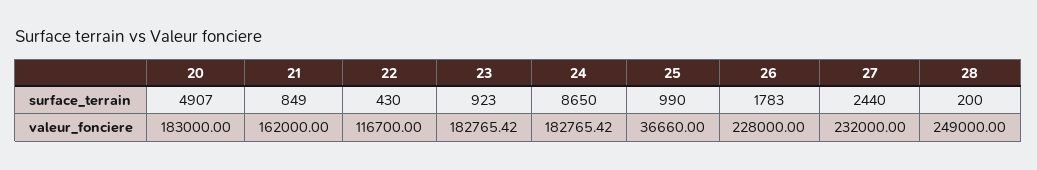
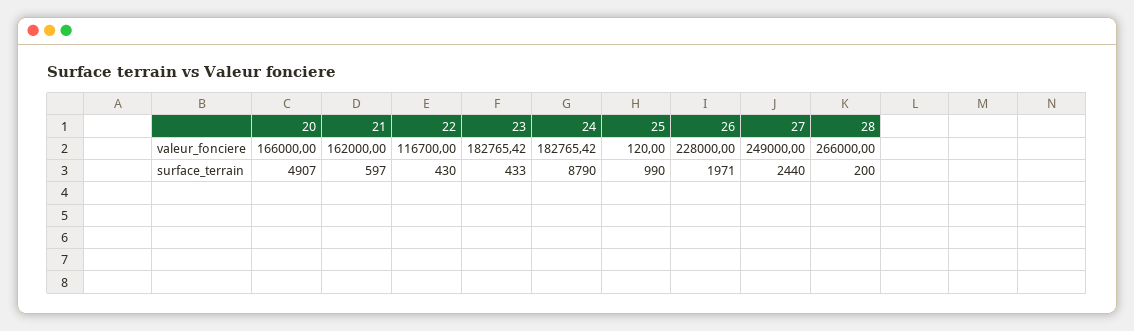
21, surface_terrain: 849 -> 597
23, surface_terrain: 923 -> 433
24, surface_terrain: 8650 -> 8790
26, surface_terrain: 1783 -> 1971
20, valeur_fonciere: 183000 -> 166000
25, valeur_fonciere: 36660 -> 120
27, valeur_fonciere: 232000 -> 249000
28, valeur_fonciere: 249000 -> 266000

